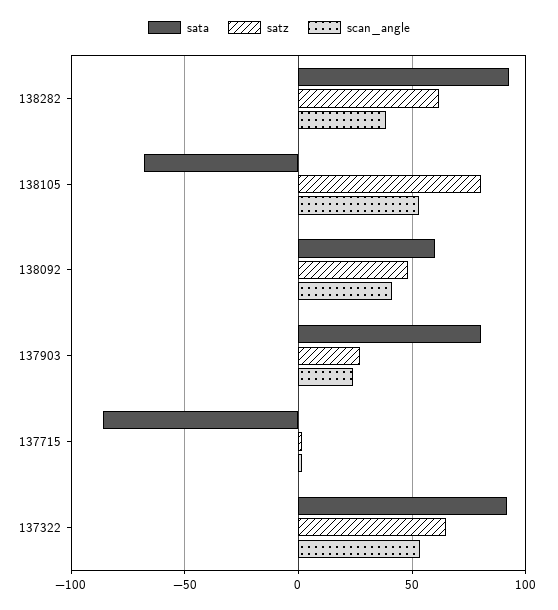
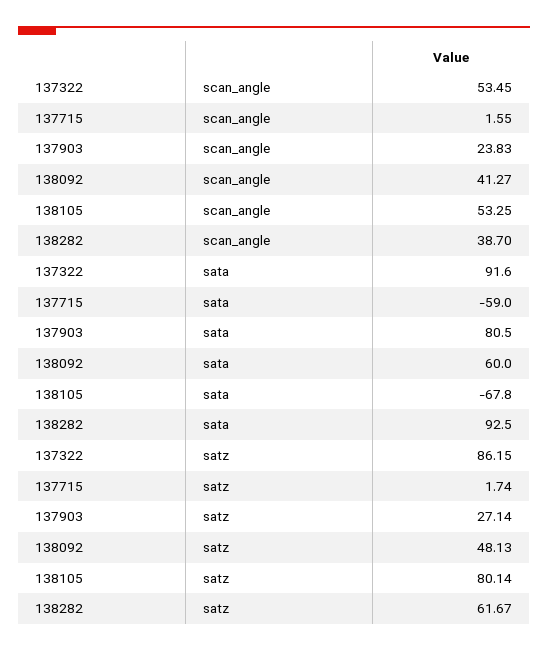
sata, 137715: -85 -> -59
satz, 137322: 65 -> 86.15

